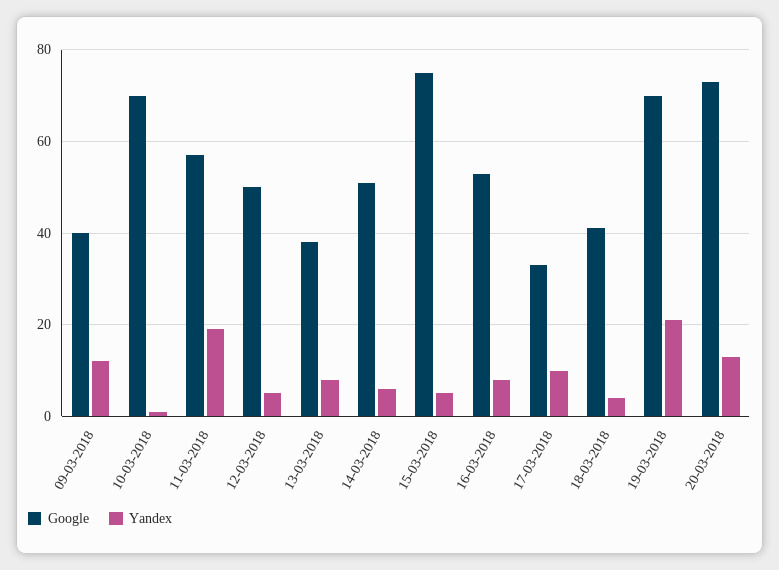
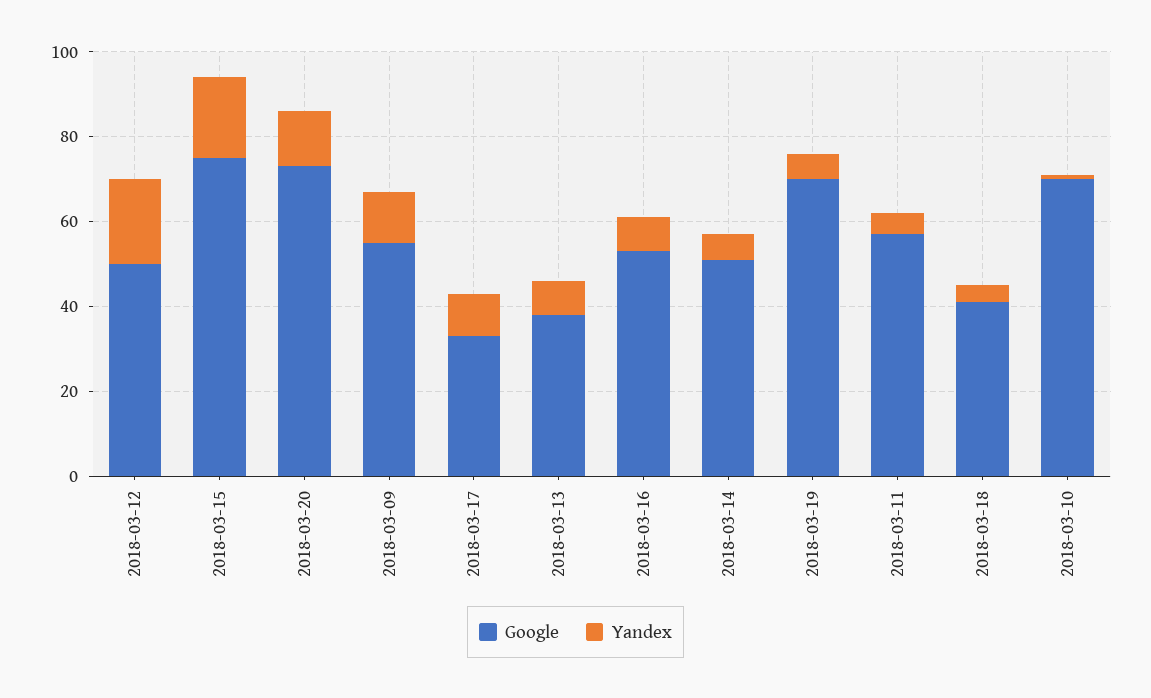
Google, 09-03-2018: 40 -> 55
Yandex, 11-03-2018: 20 -> 5
Yandex, 12-03-2018: 5 -> 20
Yandex, 15-03-2018: 5 -> 20
Yandex, 19-03-2018: 20 -> 5

